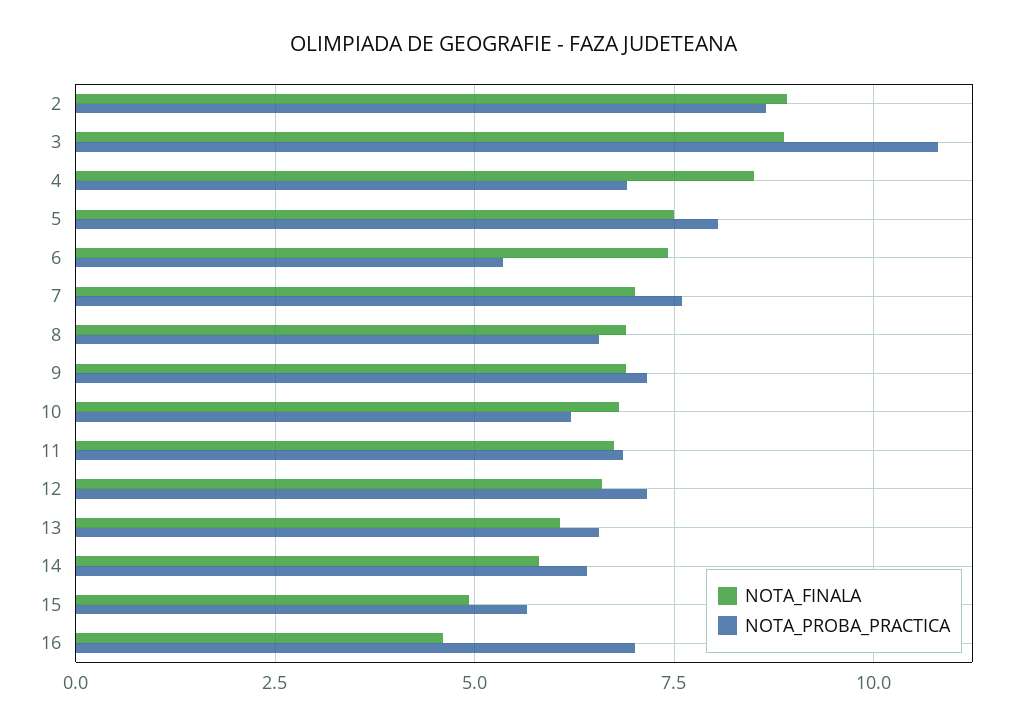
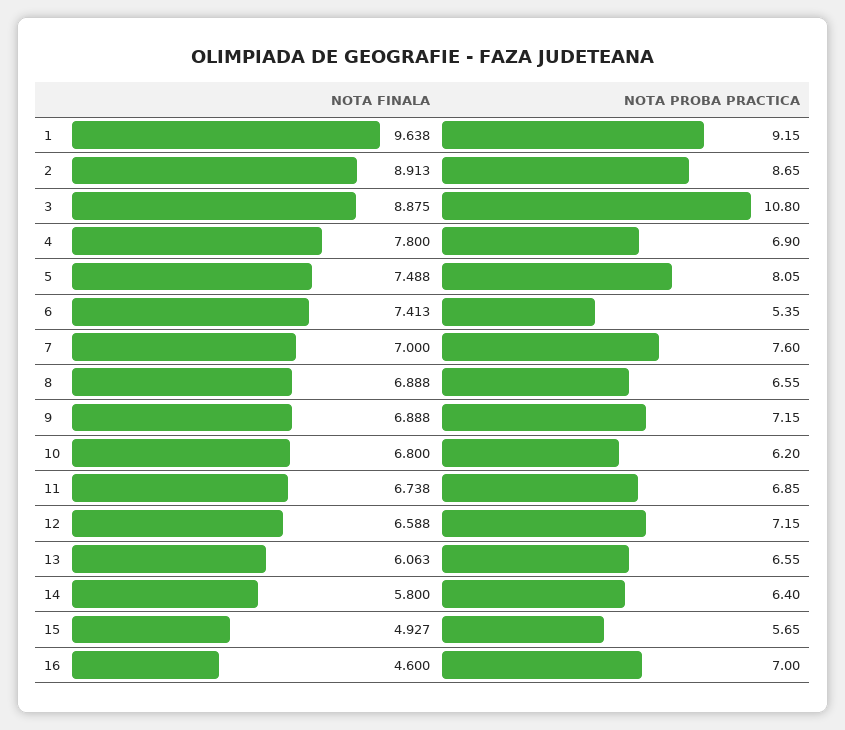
NOTA_FINALA, 4: 8.5 -> 7.8
NOTA_FINALA, 1: none -> 9.638
NOTA_PROBA_PRACTICA, 1: none -> 9.15

